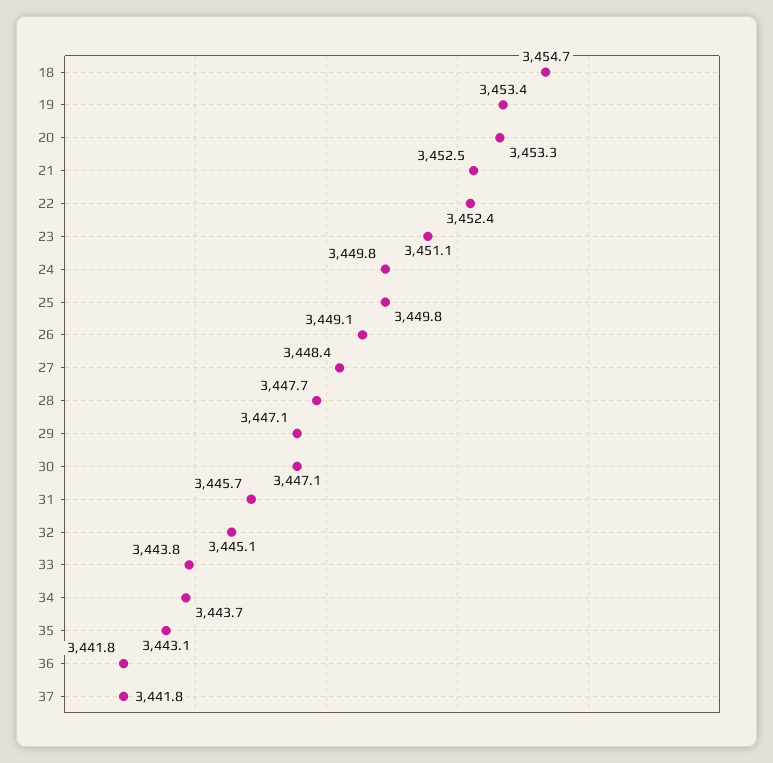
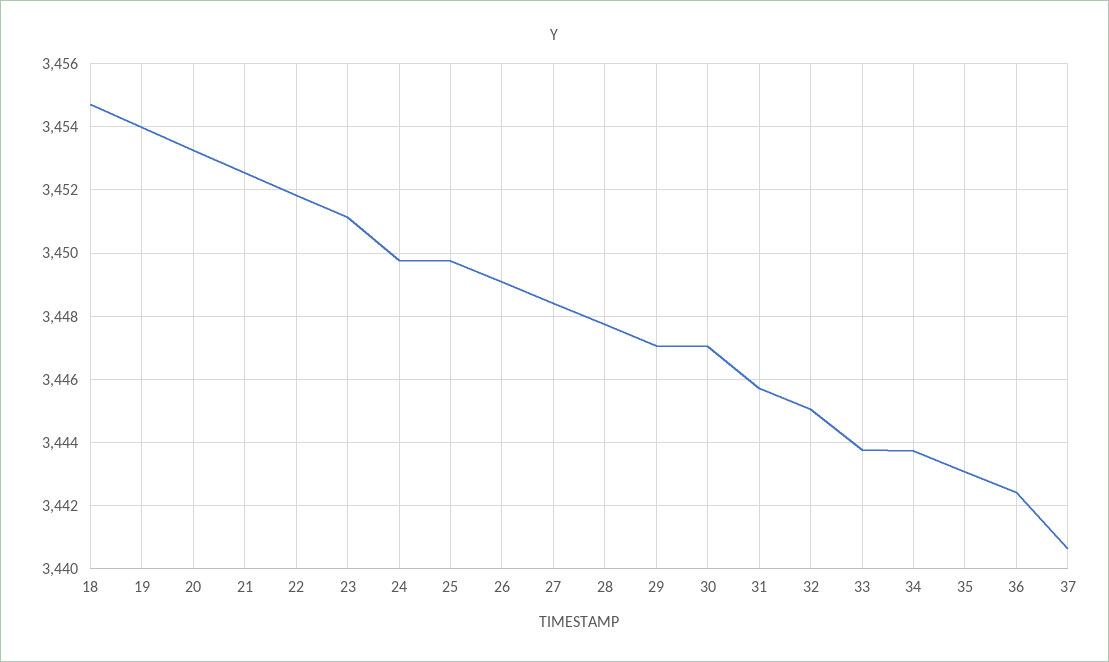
19: 3453.4 -> 3454
22: 3452.4 -> 3451.8
36: 3441.8 -> 3442.4
37: 3441.8 -> 3440.6

